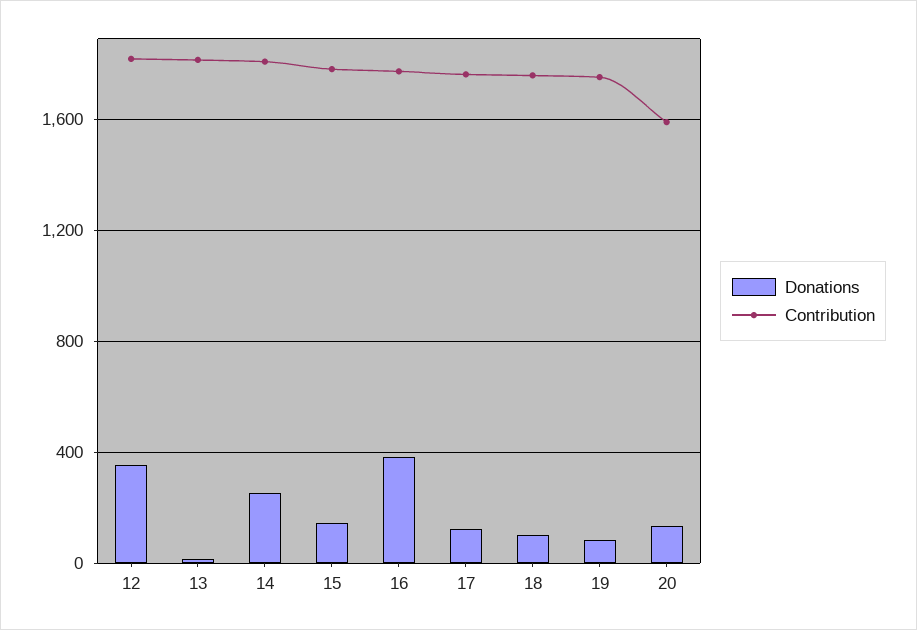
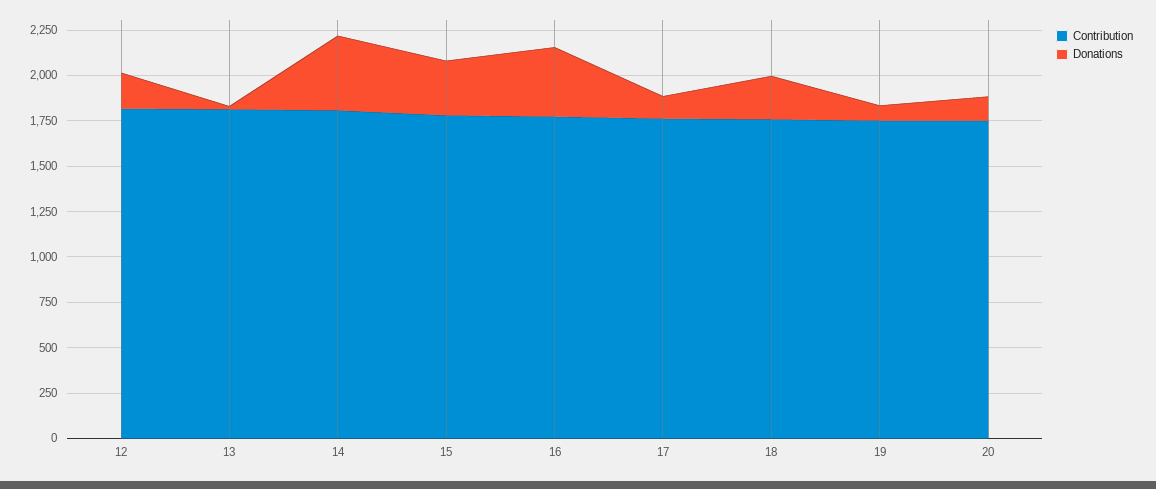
Donations, 12: 350 -> 200
Donations, 14: 250 -> 400
Donations, 15: 150 -> 300
Donations, 18: 100 -> 250
Contribution, 20: 1600 -> 1750

